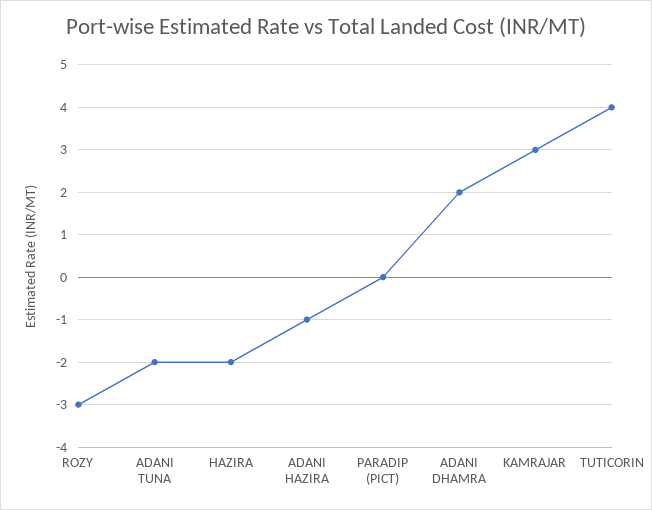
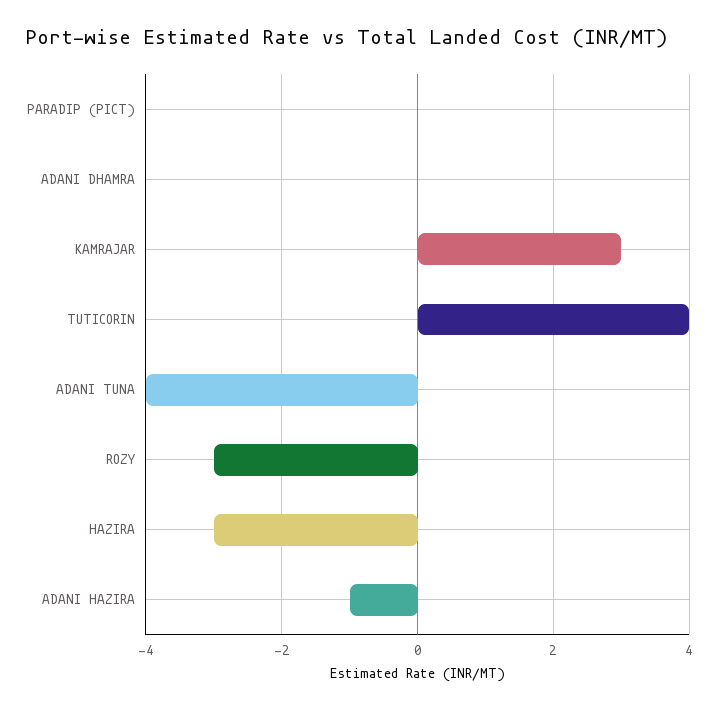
ADANI TUNA: -2 -> -4
HAZIRA: -2 -> -3
ADANI DHAMRA: 2 -> 0

